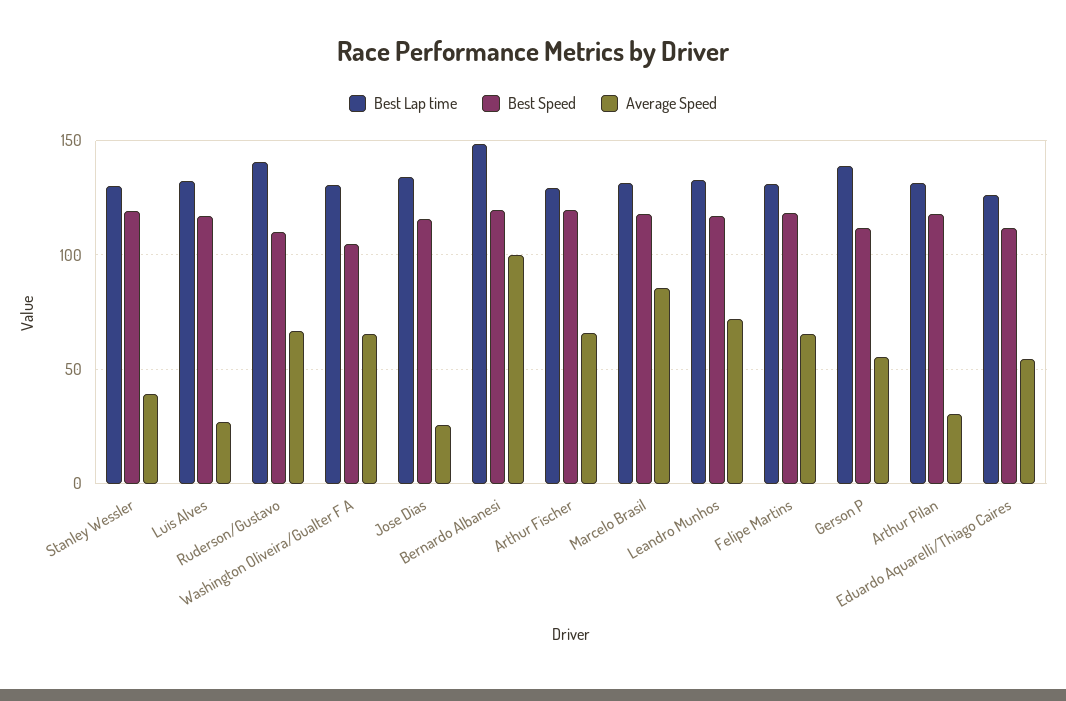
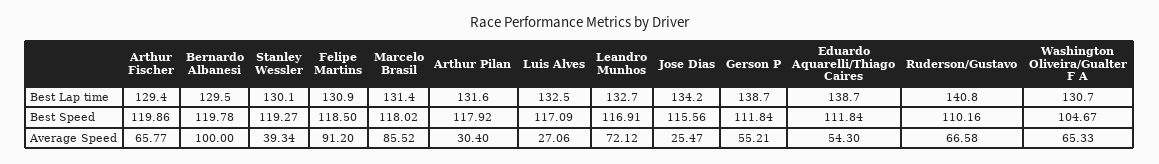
Best Lap time, Bernardo Albanesi: 150 -> 129.5
Average Speed, Felipe Martins: 65 -> 91.2
Best Lap time, Eduardo Aquarelli/Thiago Caires: 125 -> 138.7

